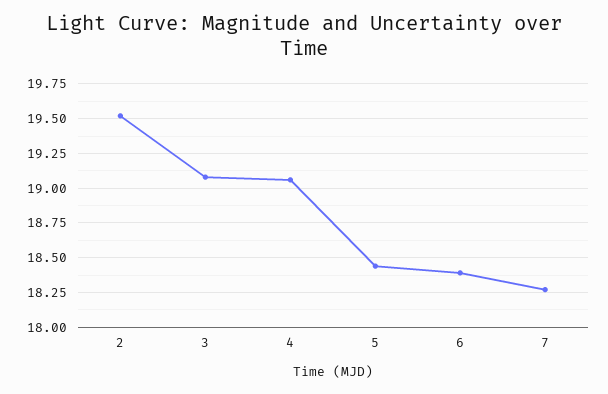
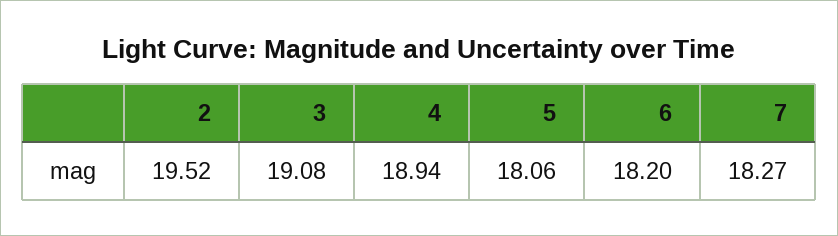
4: 19.05 -> 18.94
5: 18.45 -> 18.06
6: 18.4 -> 18.2

